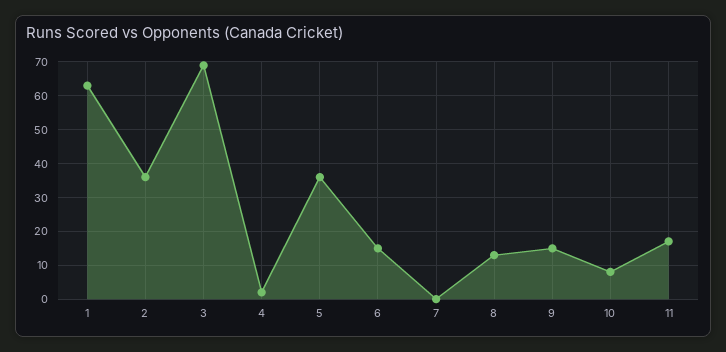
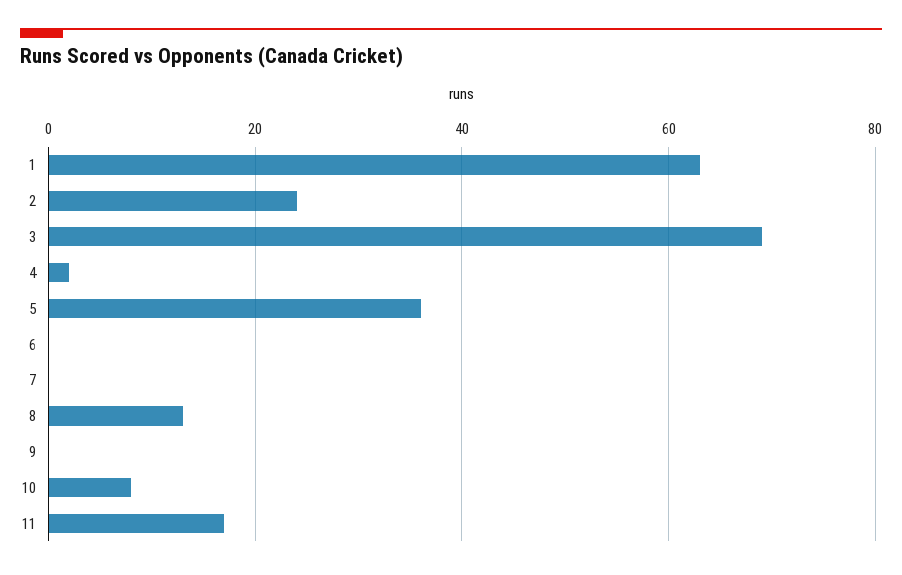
2: 35 -> 25
6: 15 -> 0
9: 15 -> 0

